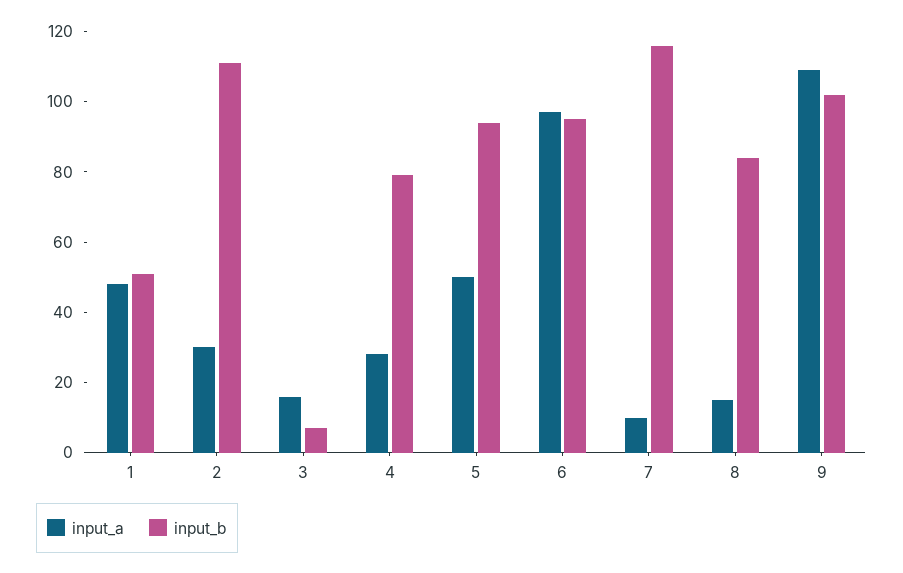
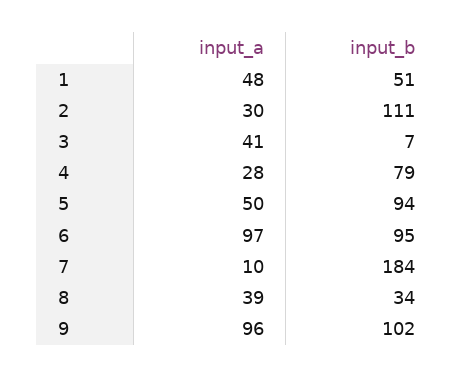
input_a, 3: 15 -> 41
input_b, 7: 115 -> 184
input_a, 8: 15 -> 39
input_b, 8: 85 -> 34
input_a, 9: 110 -> 96

